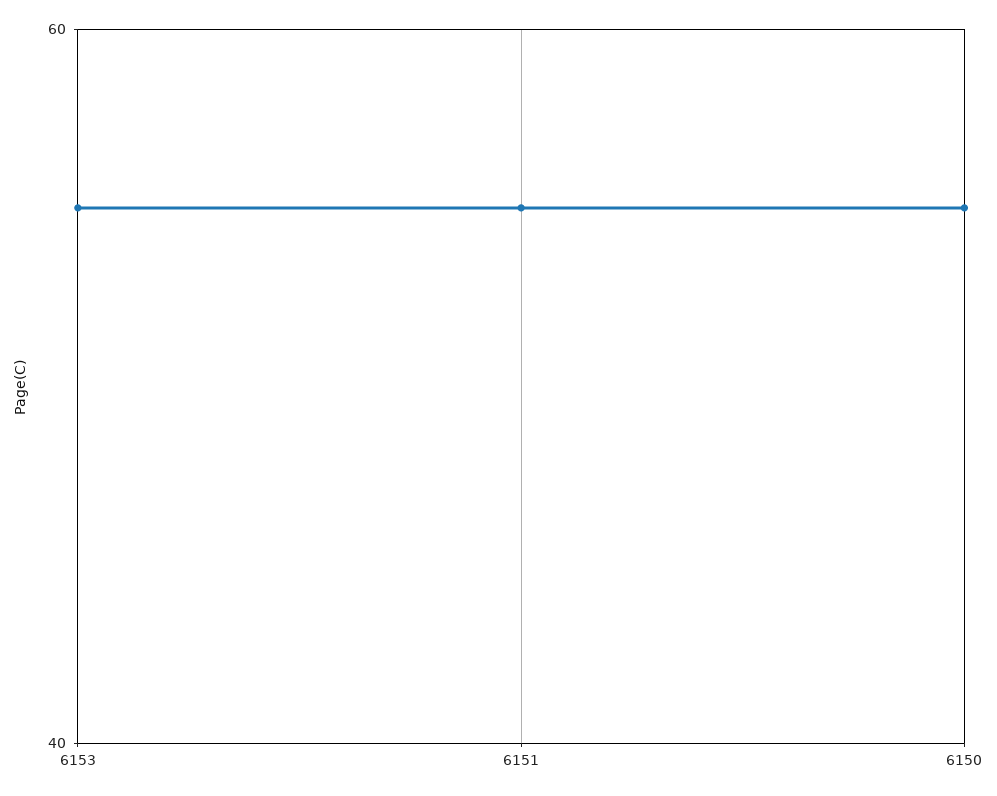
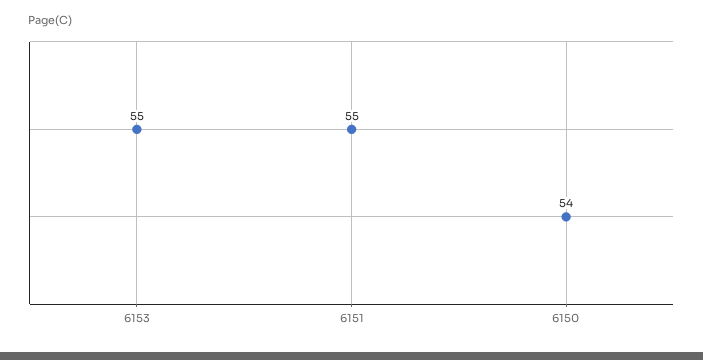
6150: 55 -> 54

